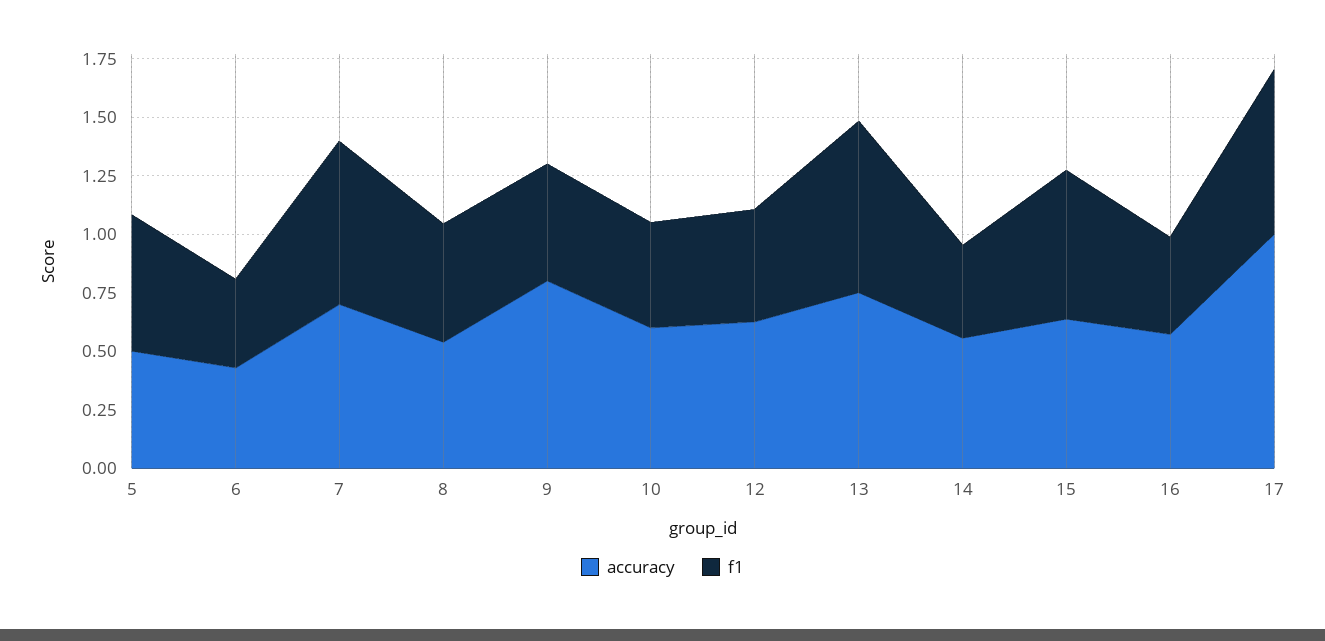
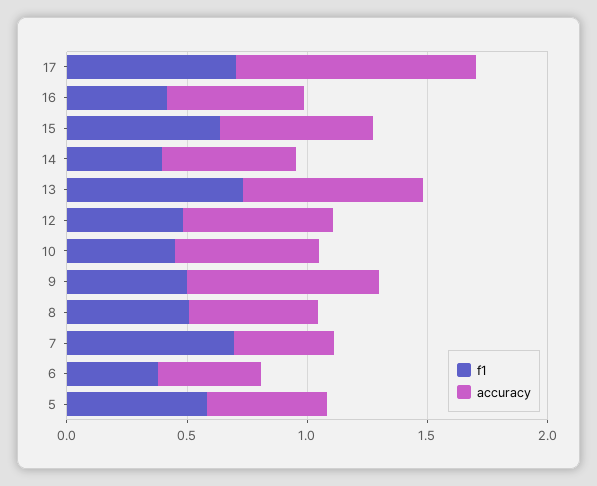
accuracy, 7: 0.7 -> 0.4

